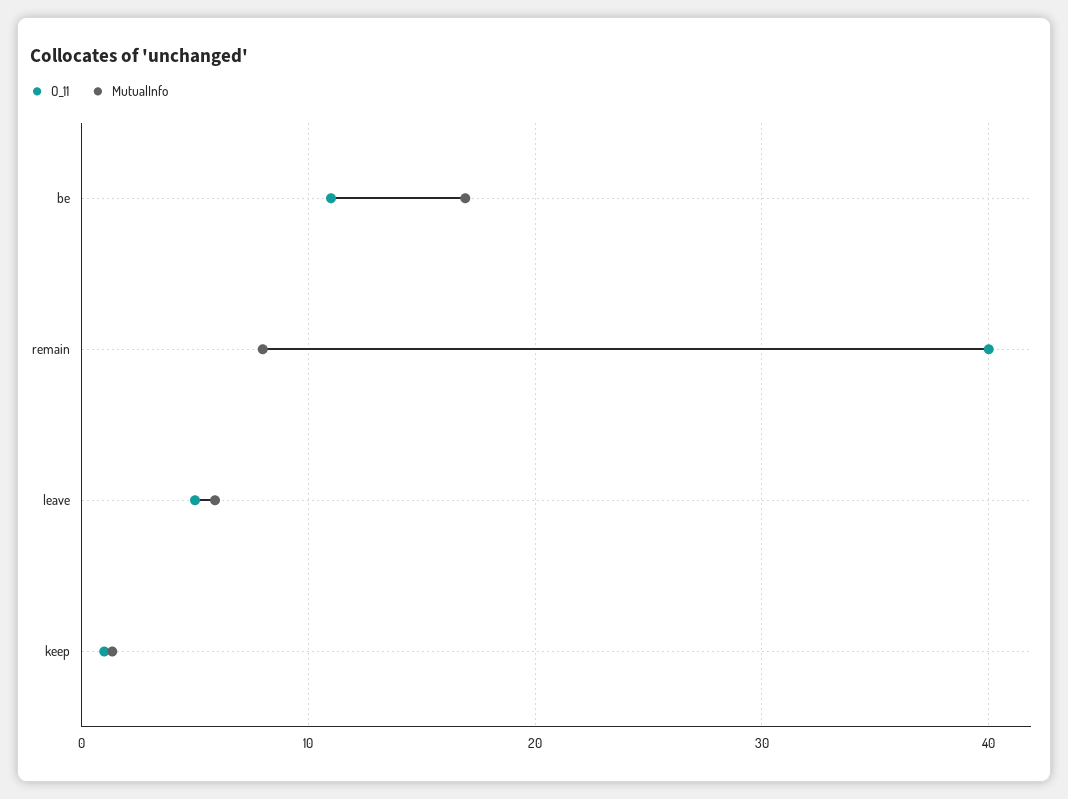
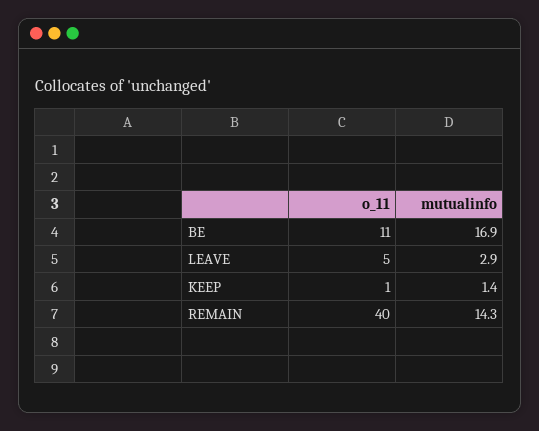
MutualInfo, remain: 8 -> 14.3
MutualInfo, leave: 6 -> 2.9

